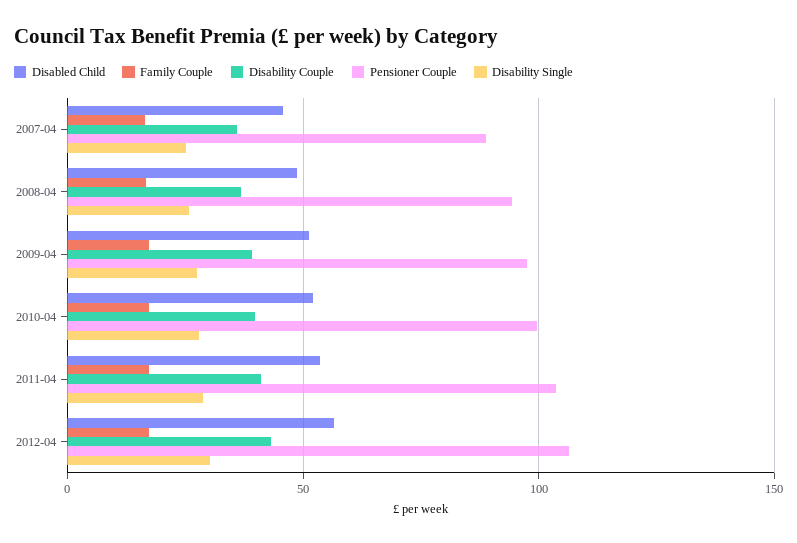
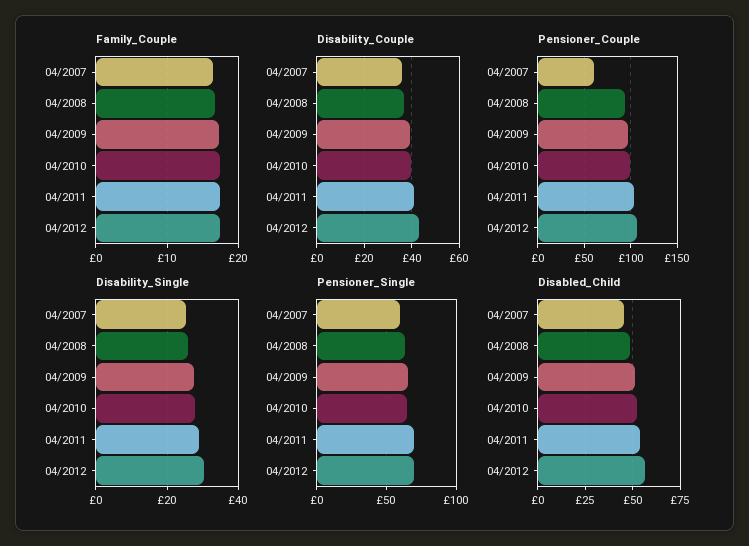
Pensioner Couple, 2007-04: 90 -> 60
Pensioner_Single, 2007-04: none -> 60
Pensioner_Single, 2008-04: none -> 65
Pensioner_Single, 2009-04: none -> 65
Pensioner_Single, 2010-04: none -> 65
Pensioner_Single, 2011-04: none -> 70
Pensioner_Single, 2012-04: none -> 70

